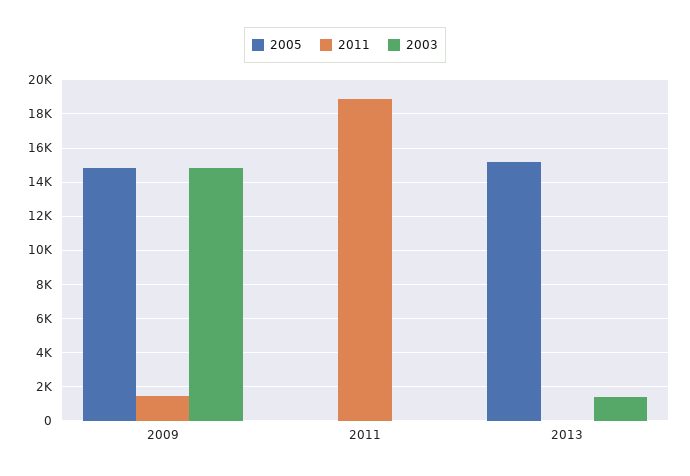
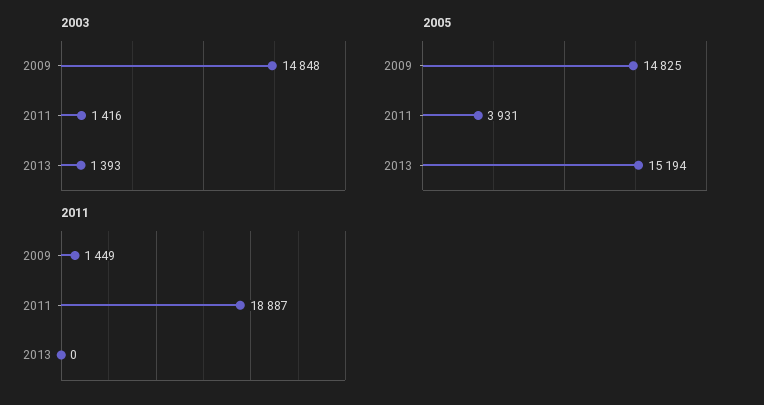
2005, 2011: 0 -> 3931
2003, 2011: 0 -> 1416

